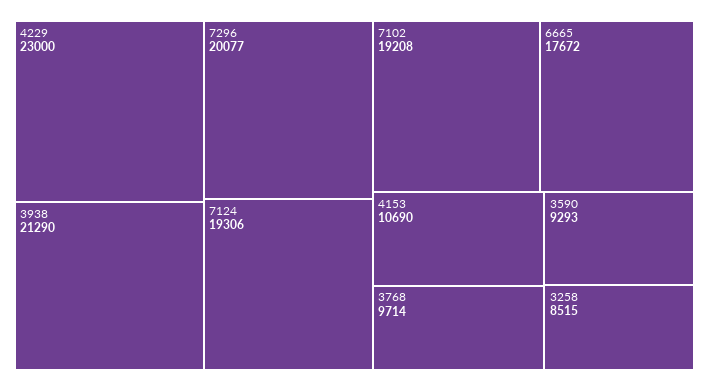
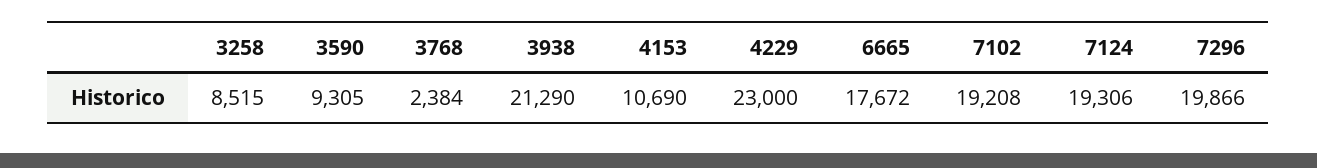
7296: 20077 -> 19866
3768: 9714 -> 2384
3590: 9293 -> 9305

